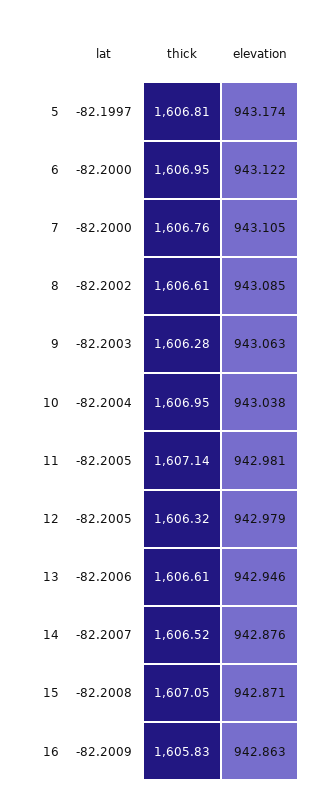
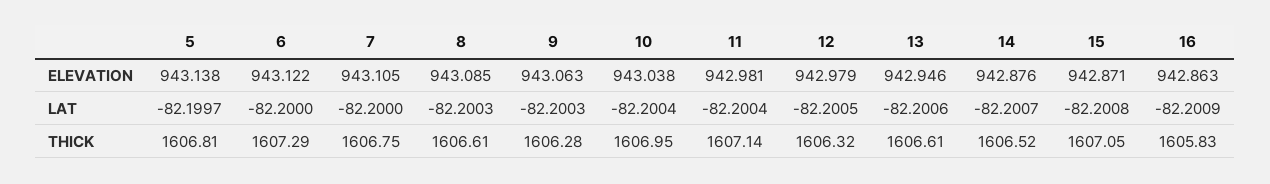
elevation, 5: 943.174 -> 943.138
thick, 6: 1606.95 -> 1607.29
thick, 7: 1606.76 -> 1606.75
lat, 8: -82.2002 -> -82.2003
lat, 11: -82.2005 -> -82.2004

